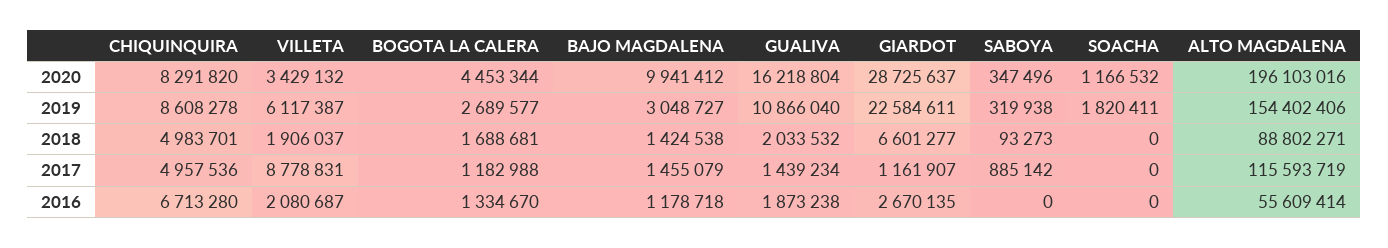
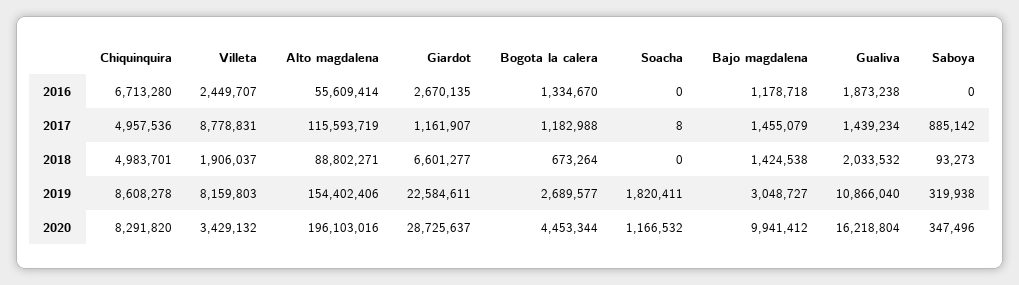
VILLETA, 2019: 6117387 -> 8159803
BOGOTA LA CALERA, 2018: 1688681 -> 673264
SOACHA, 2017: 0 -> 8
VILLETA, 2016: 2080687 -> 2449707

